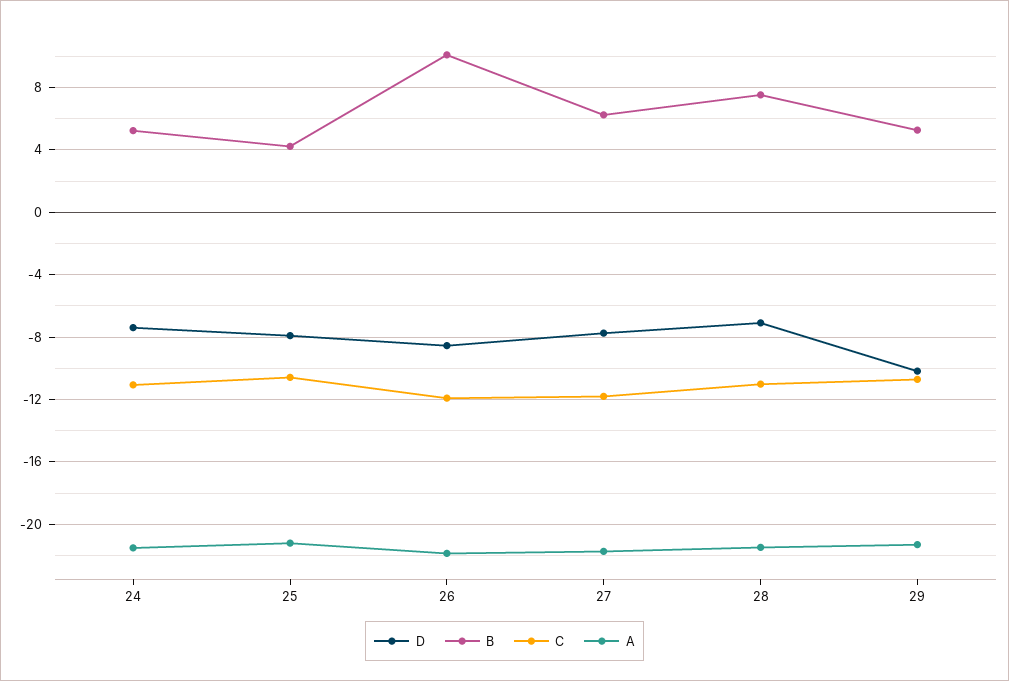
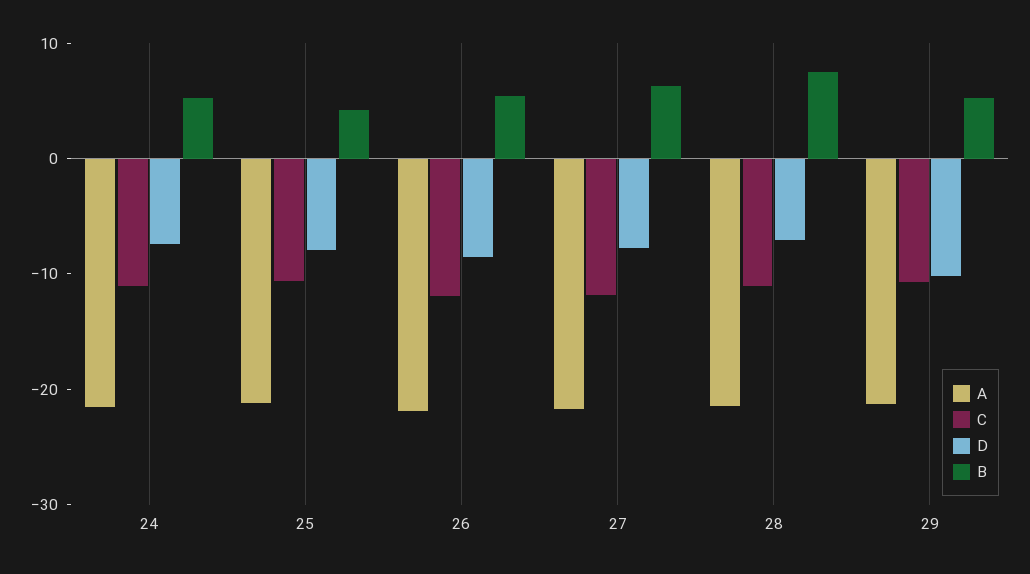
B, 26: 10 -> 6

